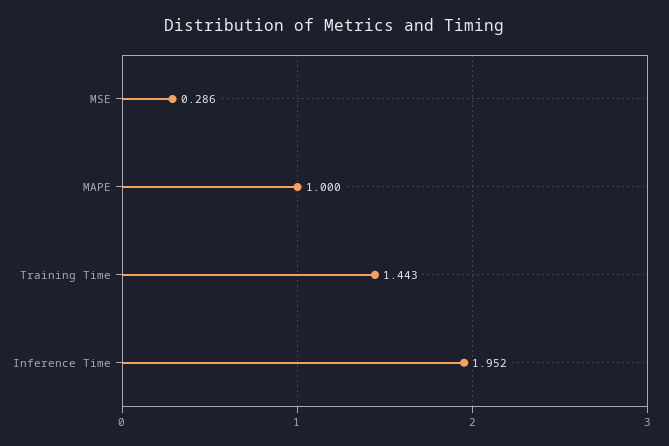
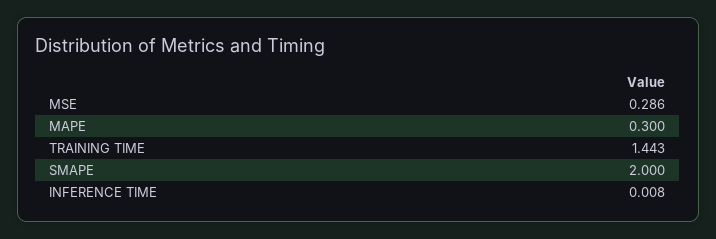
MAPE: 1 -> 0.3
Inference Time: 1.952 -> 0.008
SMAPE: none -> 2

